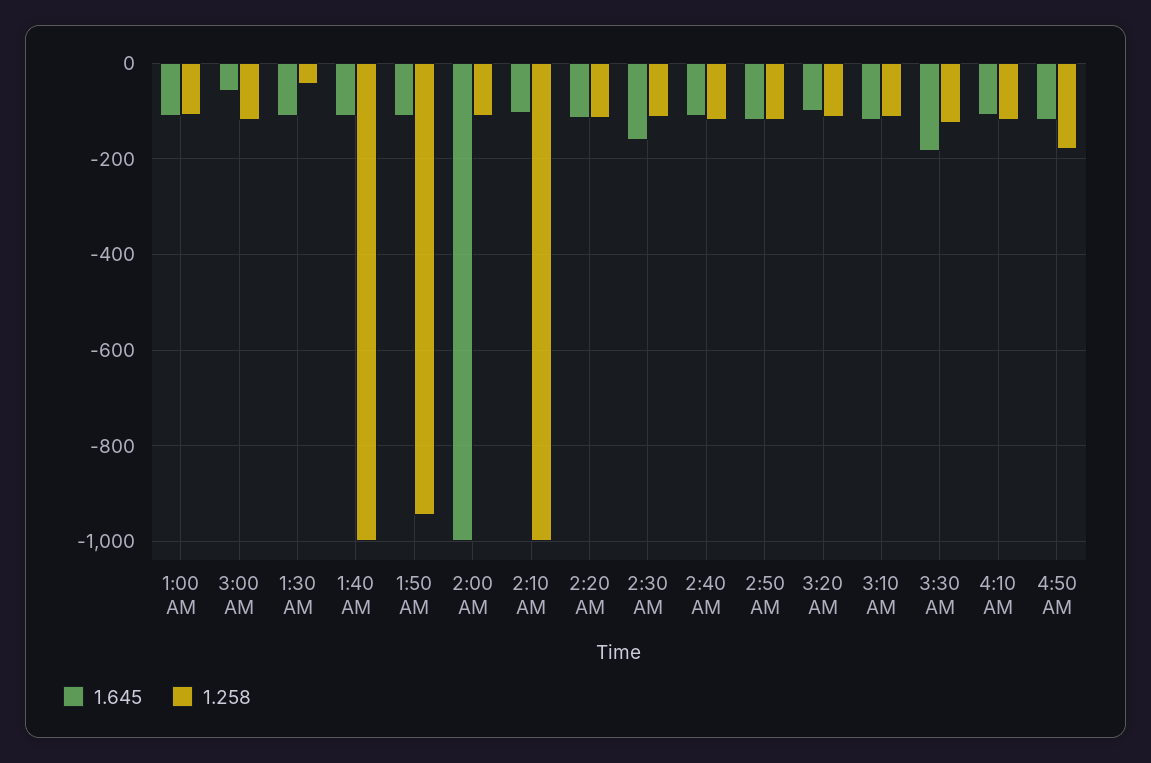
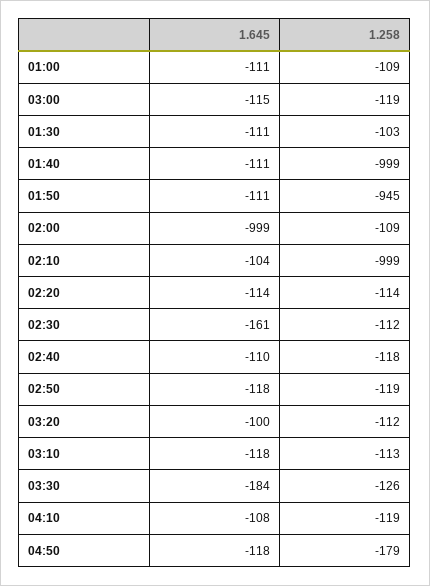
1.645, 3:00 AM: -60 -> -115
1.258, 1:30 AM: -40 -> -103

